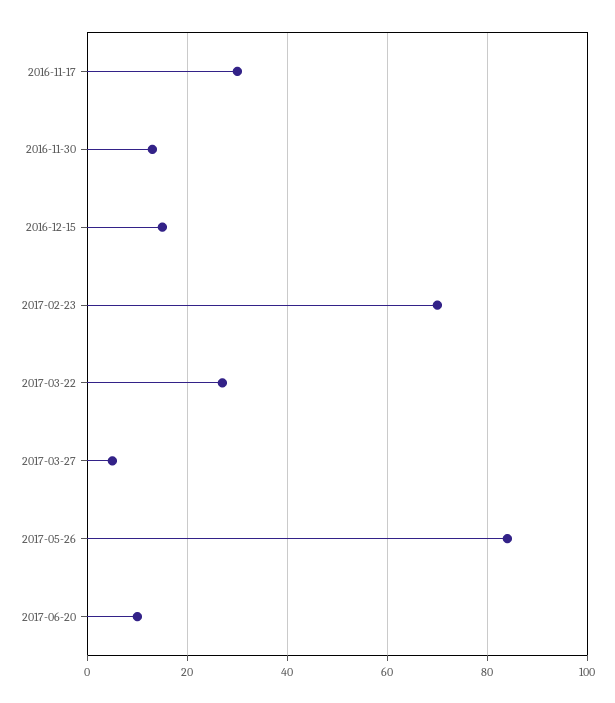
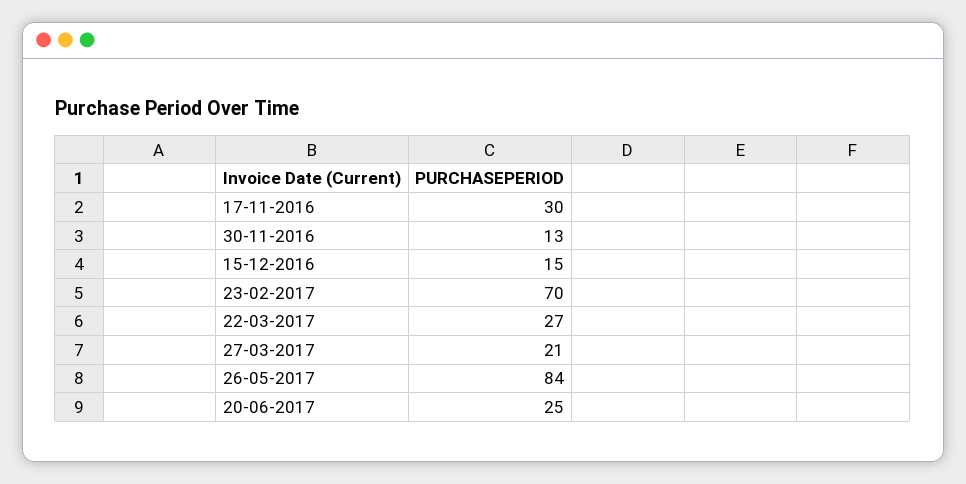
2017-03-27: 5 -> 21
2017-06-20: 10 -> 25

